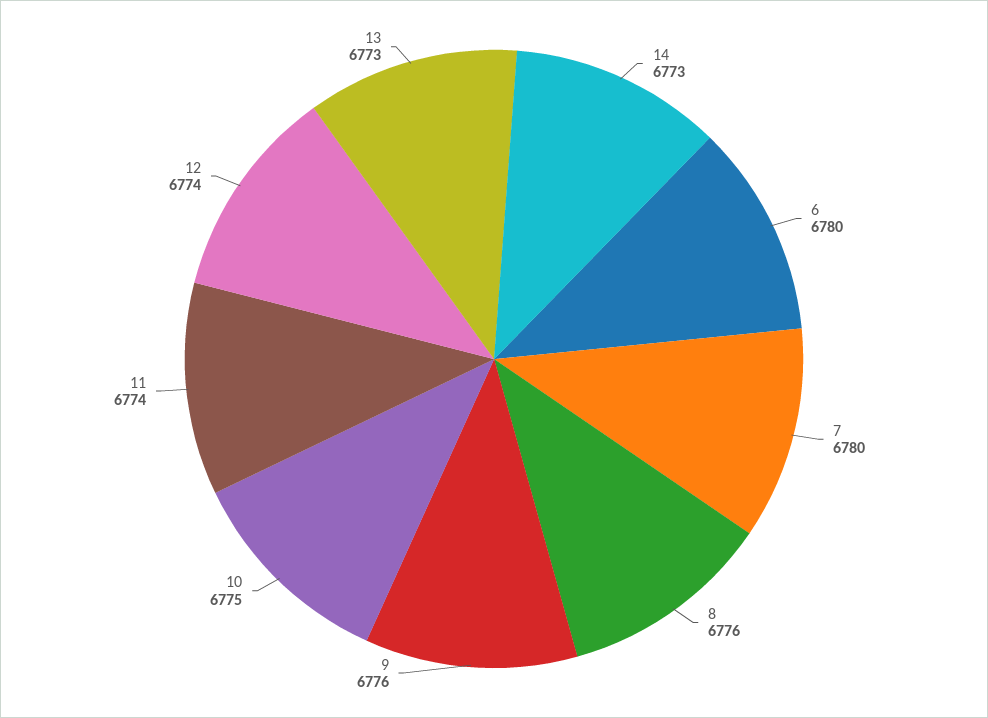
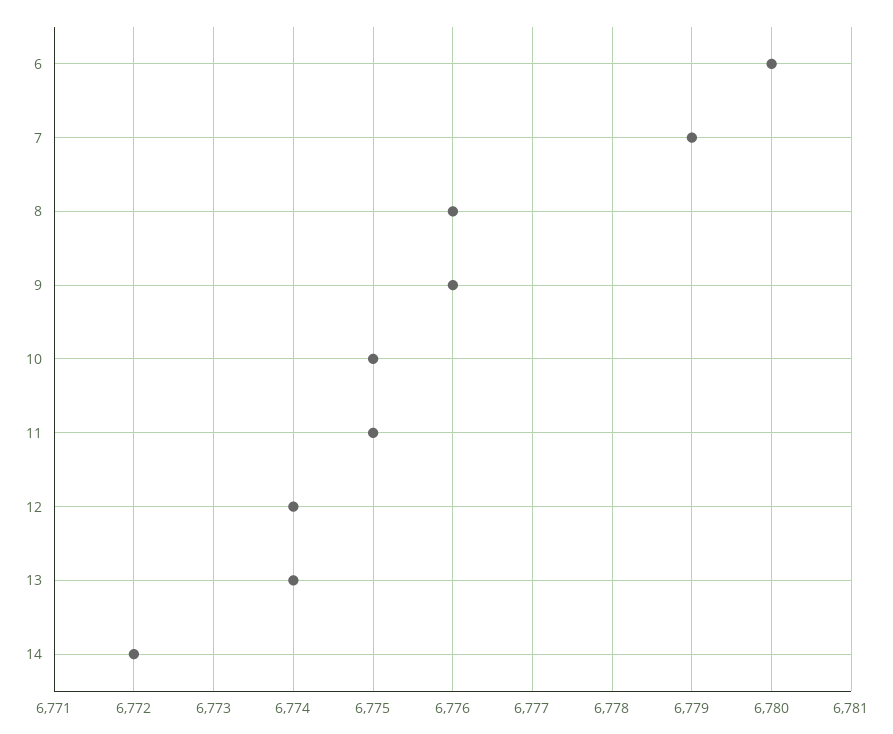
14: 6773 -> 6772
7: 6780 -> 6779
11: 6774 -> 6775
13: 6773 -> 6774

